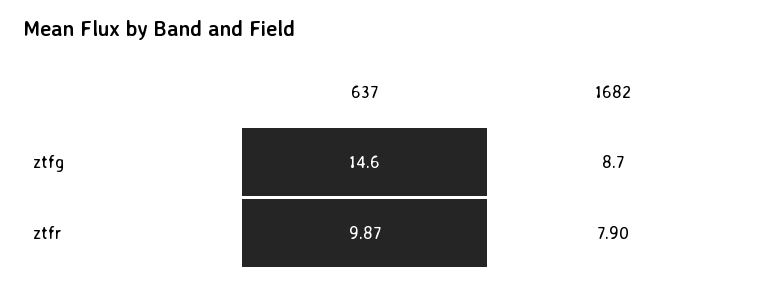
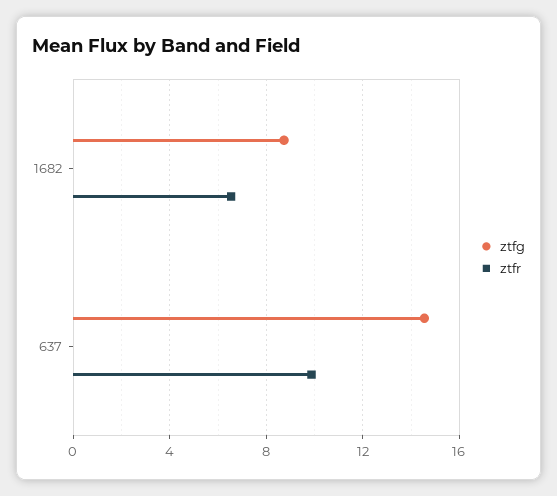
ztfr, 1682: 7.9 -> 6.5

